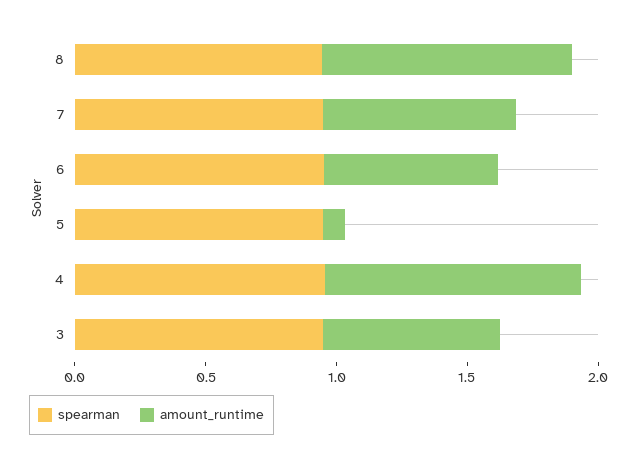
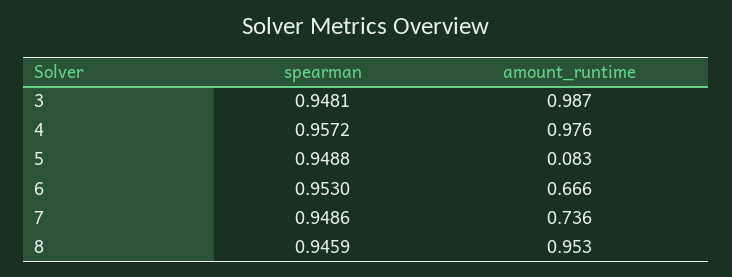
amount_runtime, 3: 0.7 -> 0.987

